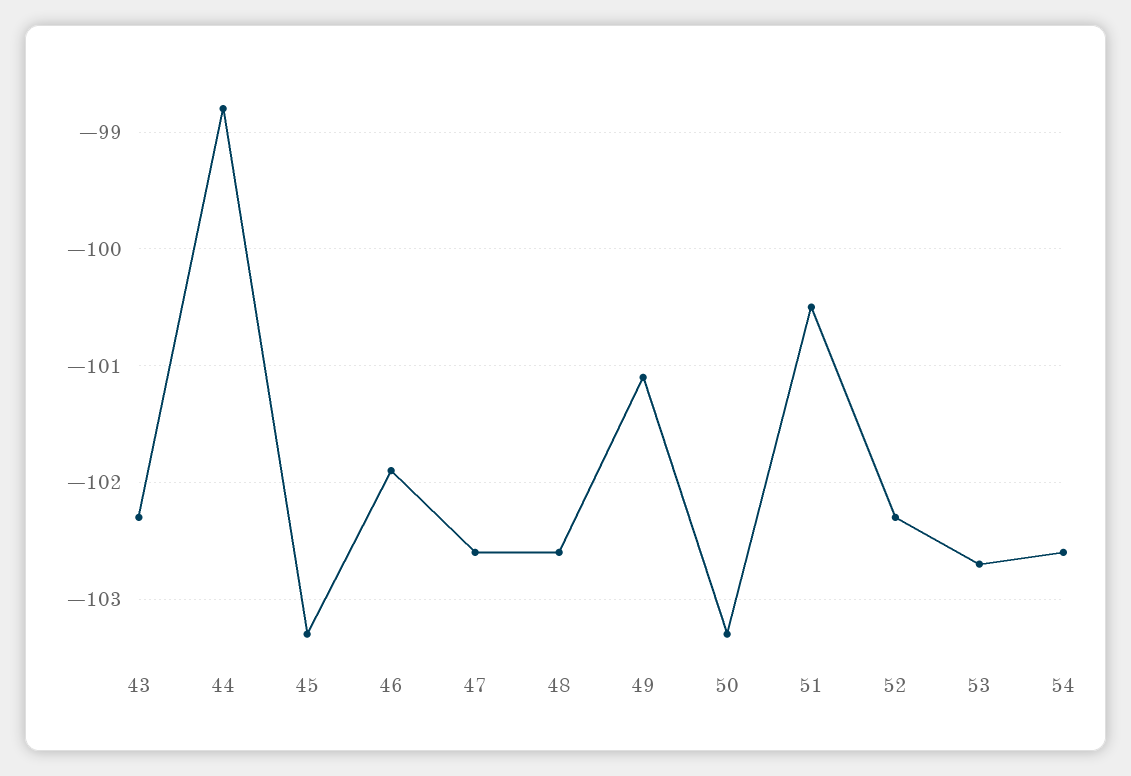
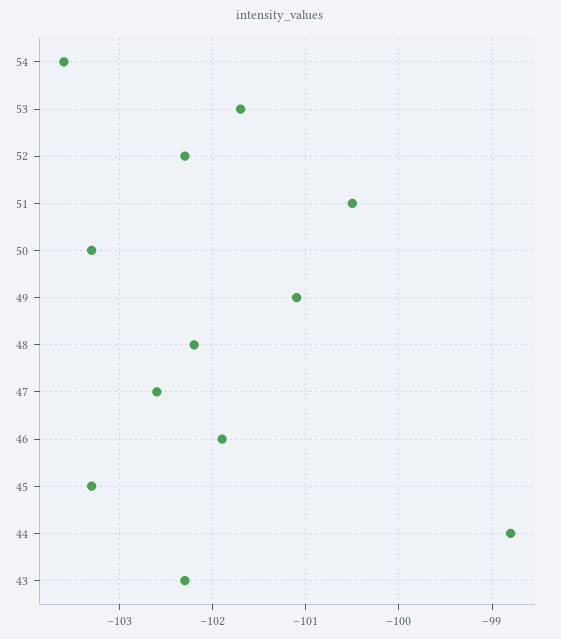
48: -102.6 -> -102.2
53: -102.7 -> -101.7
54: -102.6 -> -103.6

